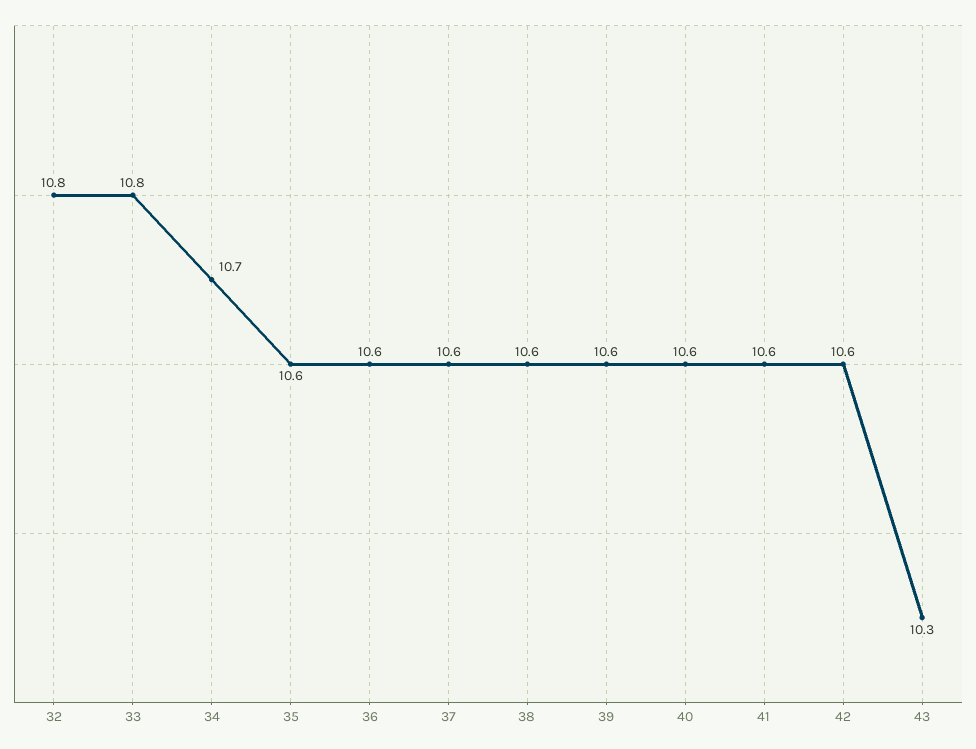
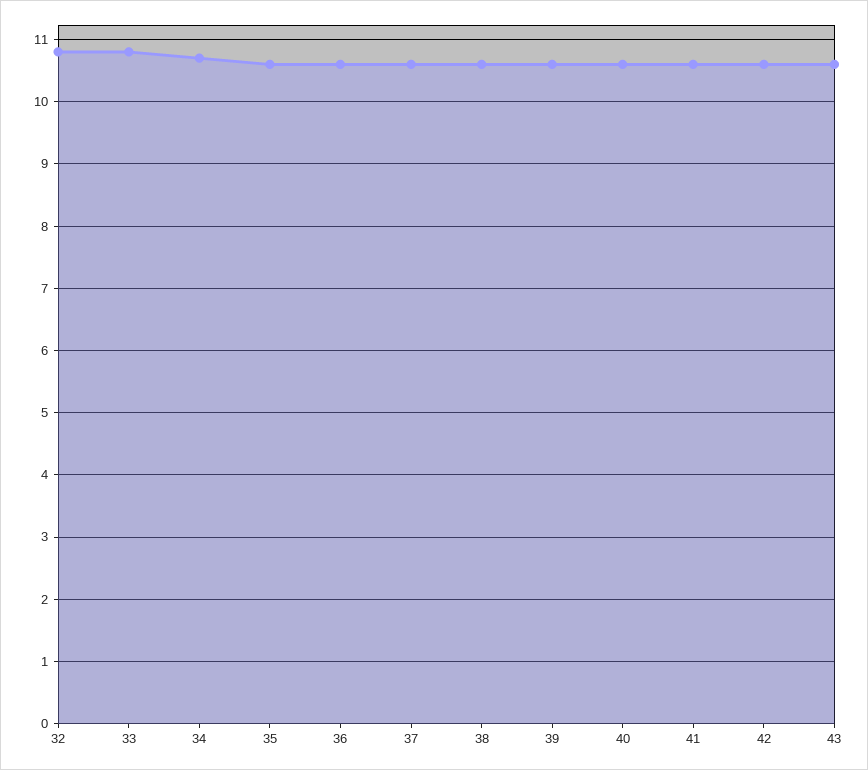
43: 10.3 -> 10.6

